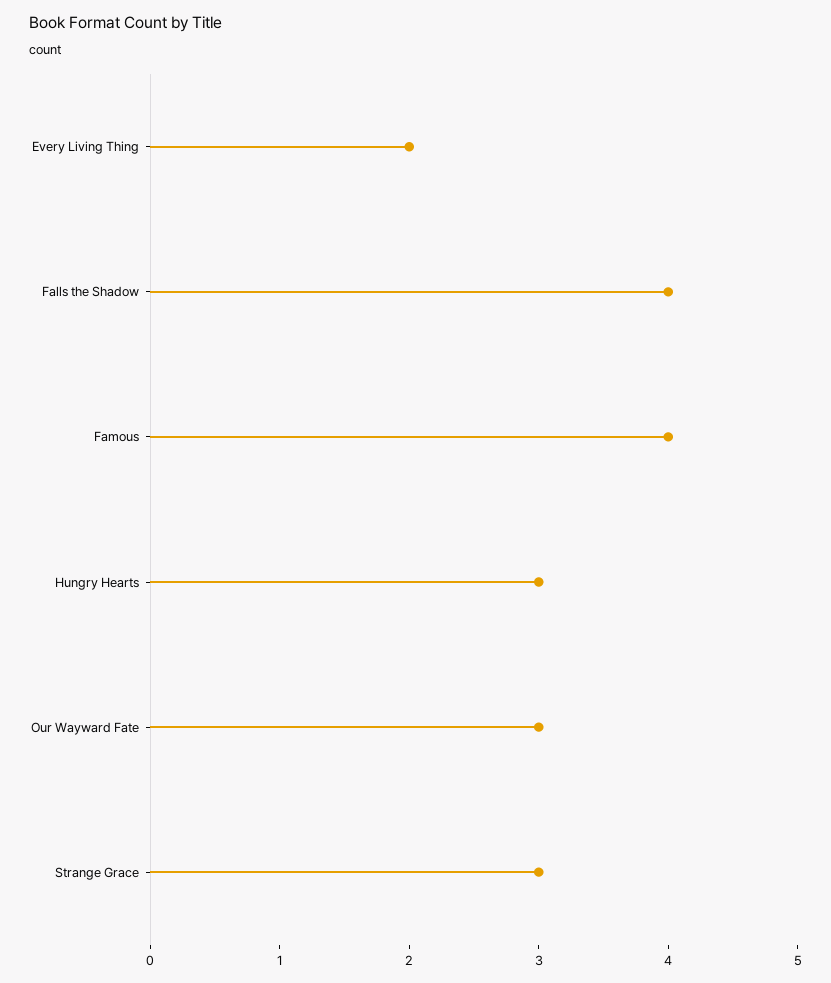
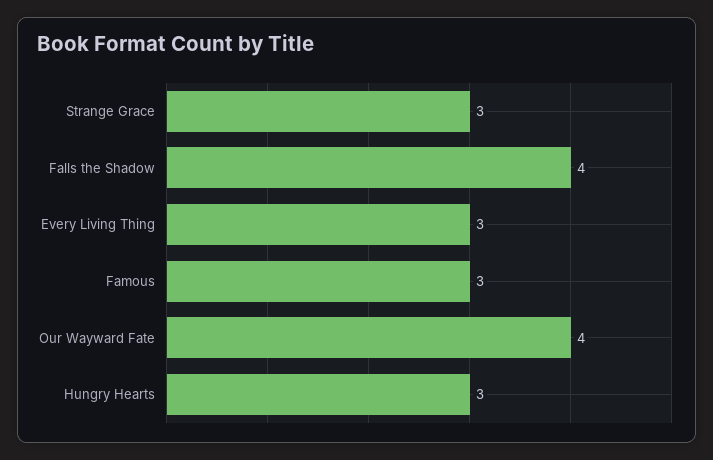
Every Living Thing: 2 -> 3
Famous: 4 -> 3
Our Wayward Fate: 3 -> 4

